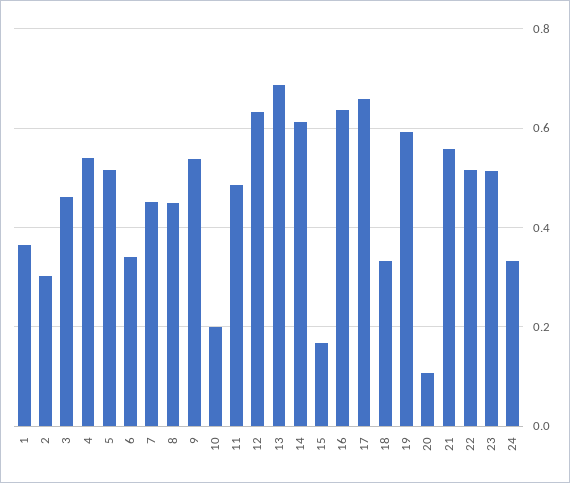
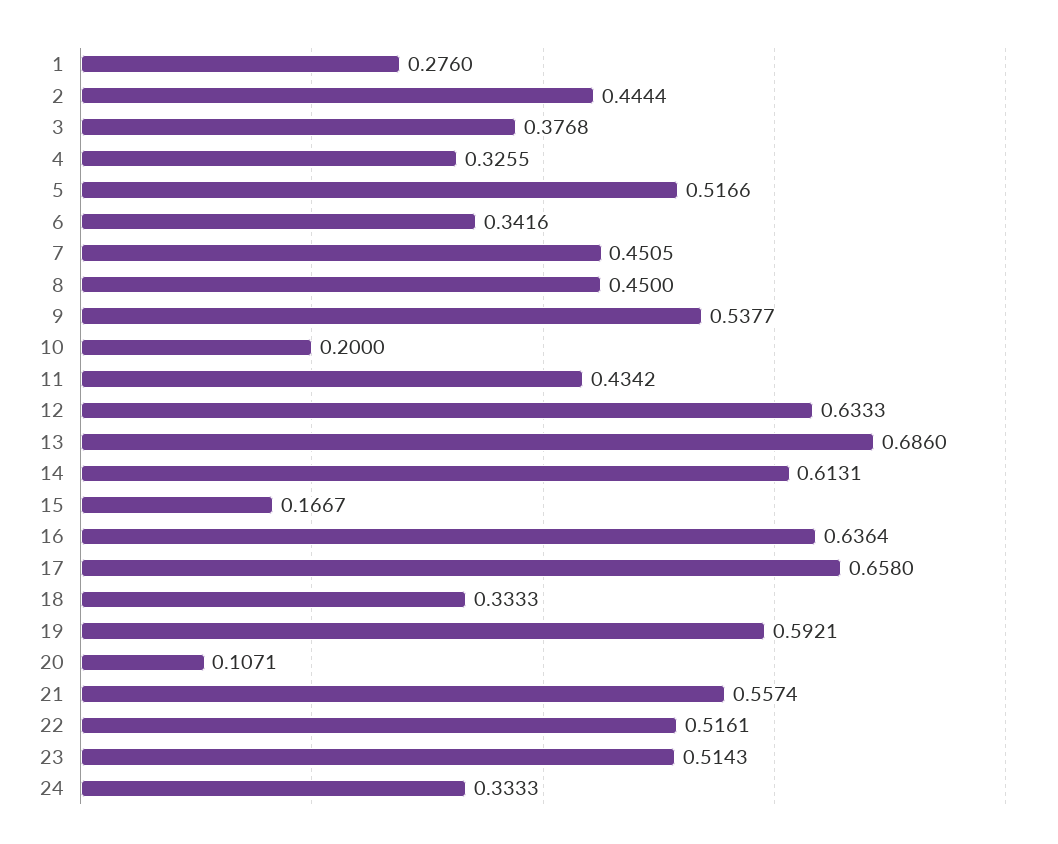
1: 0.36 -> 0.276
2: 0.3 -> 0.4444
3: 0.46 -> 0.3768
4: 0.54 -> 0.3255
11: 0.48 -> 0.4342

